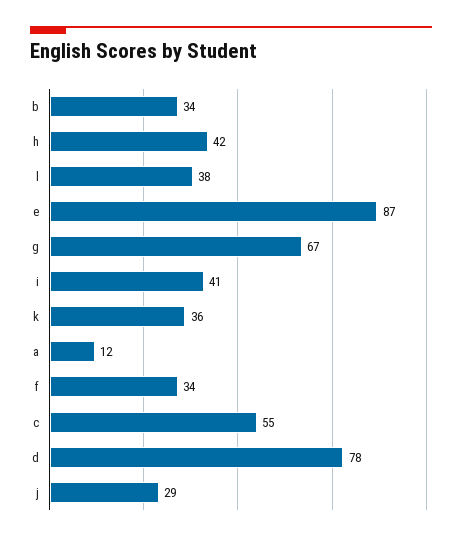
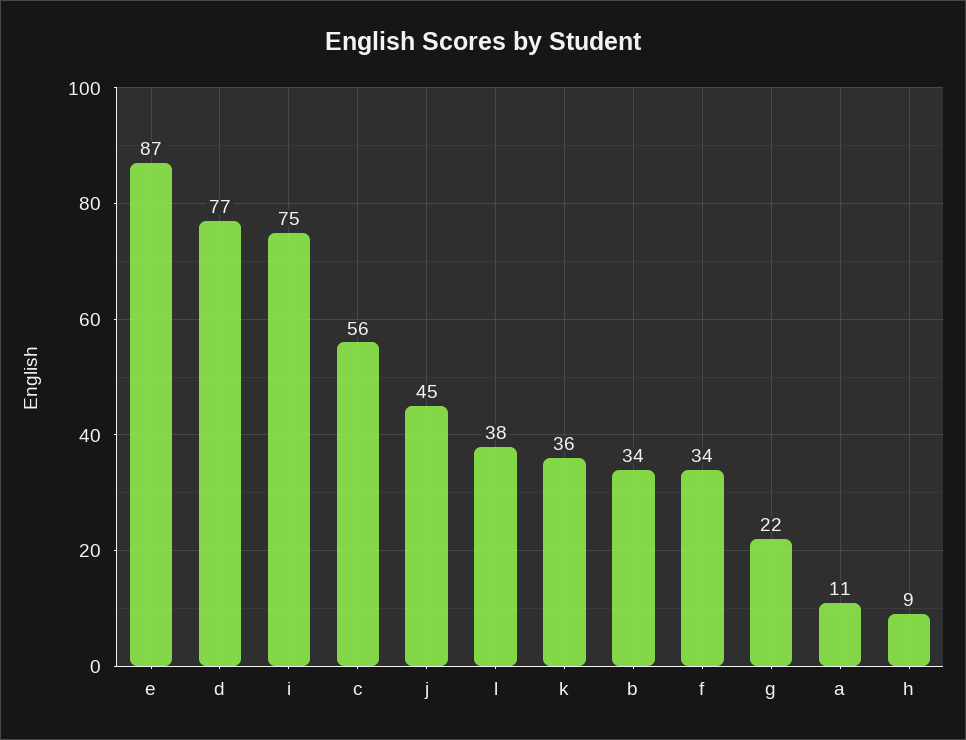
h: 42 -> 9
g: 67 -> 22
i: 41 -> 75
a: 12 -> 11
c: 55 -> 56
d: 78 -> 77
j: 29 -> 45

